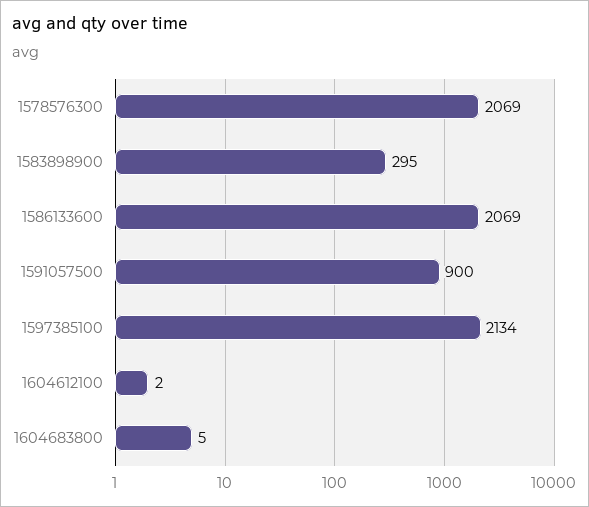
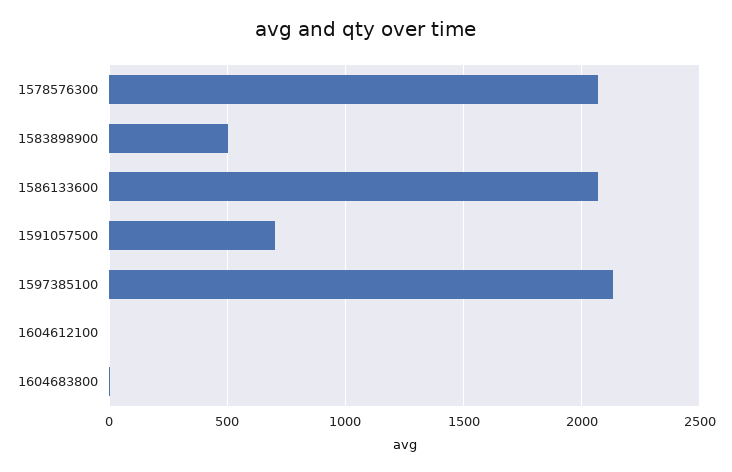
1583898900: 295 -> 500
1591057500: 900 -> 700

